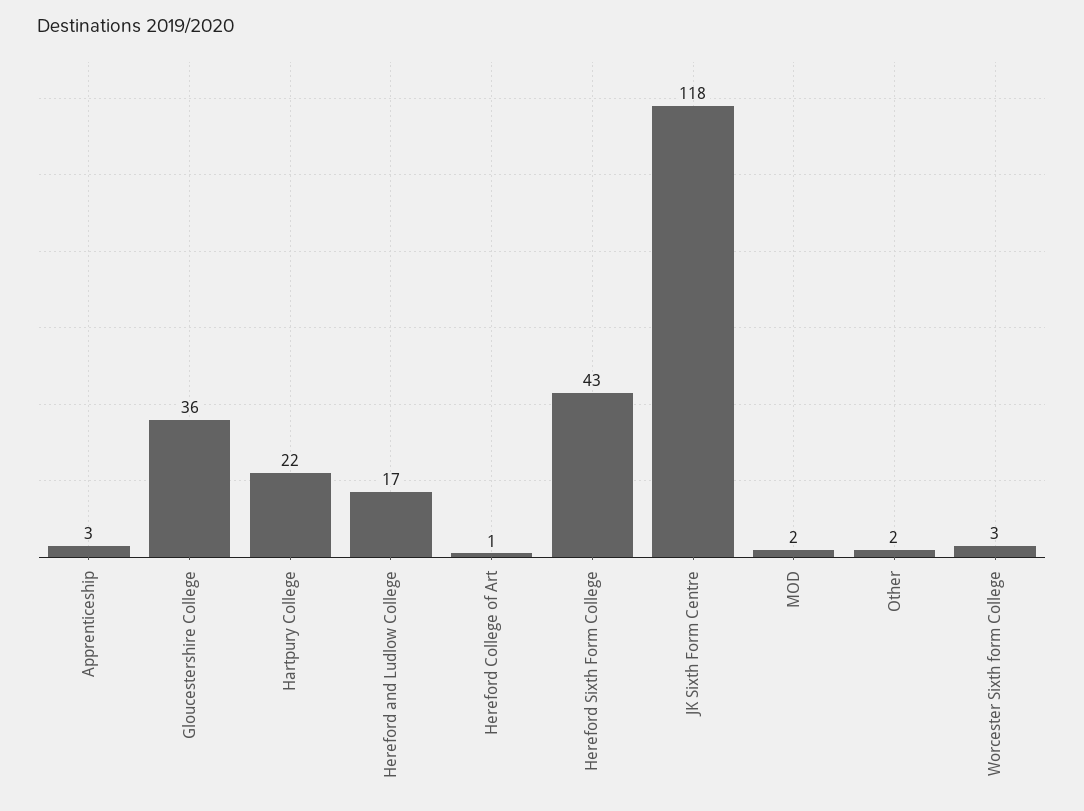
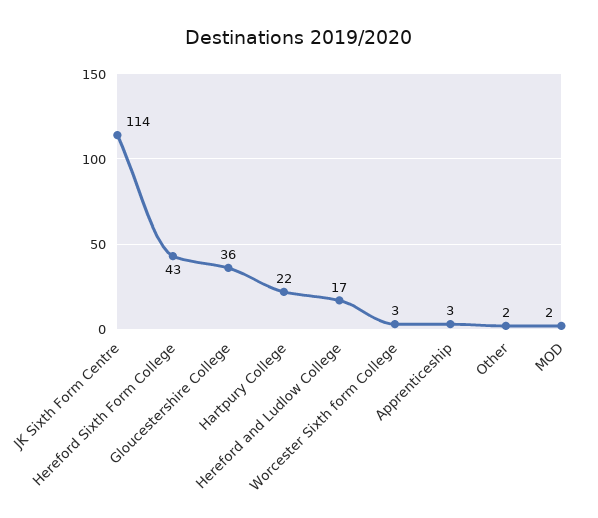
Hereford College of Art: 1 -> none
JK Sixth Form Centre: 118 -> 114

